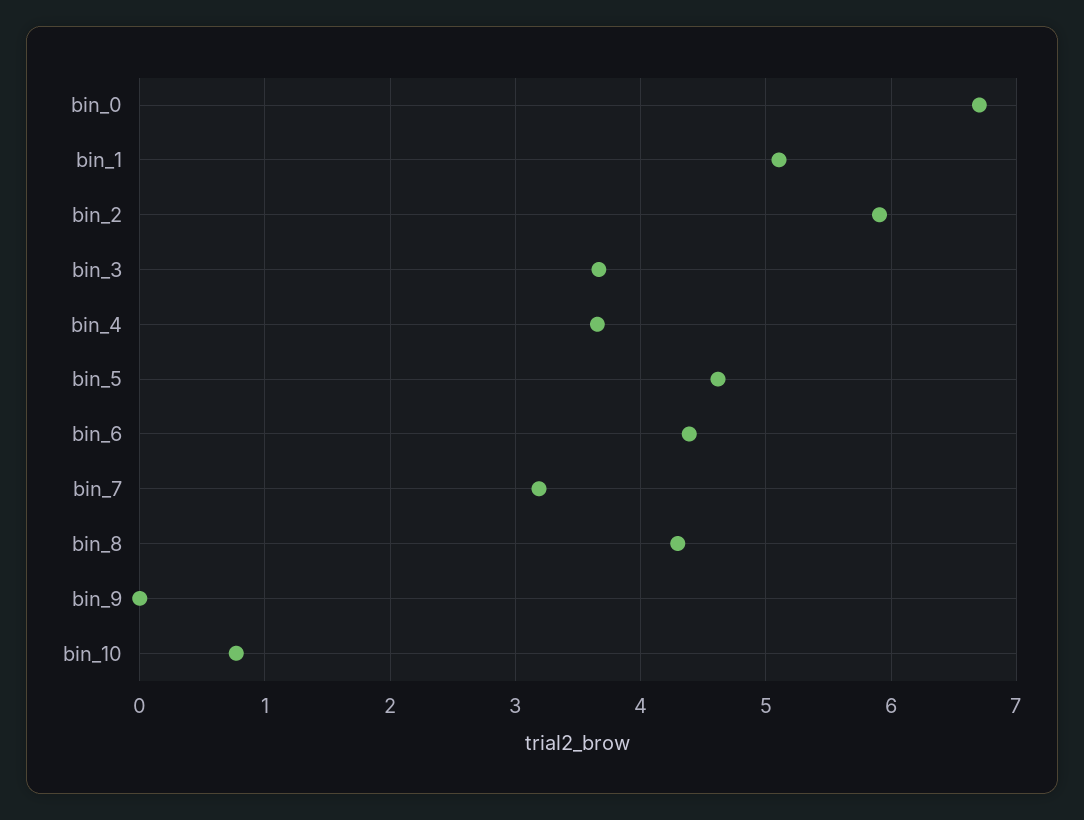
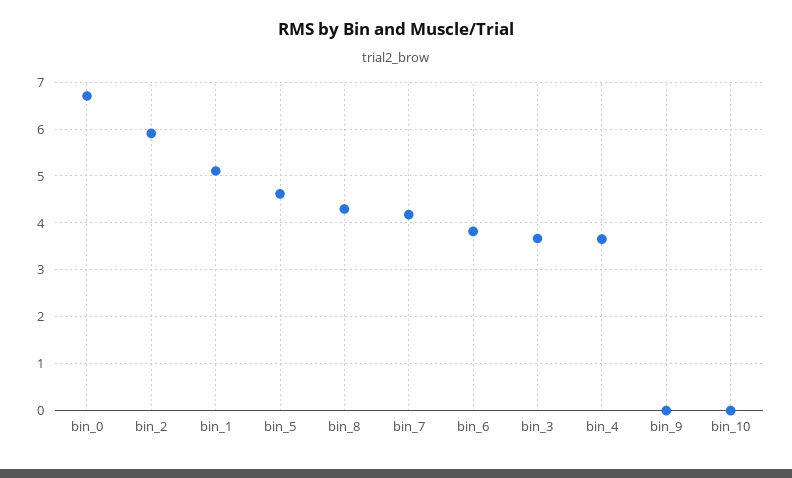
bin_6: 4.4 -> 3.8
bin_7: 3.2 -> 4.2
bin_10: 0.8 -> 0

